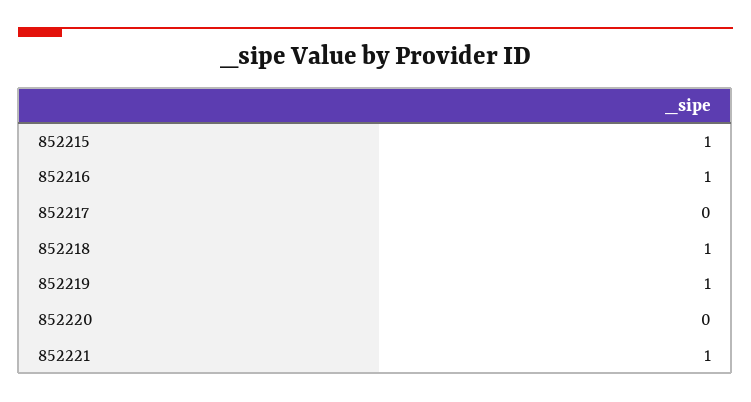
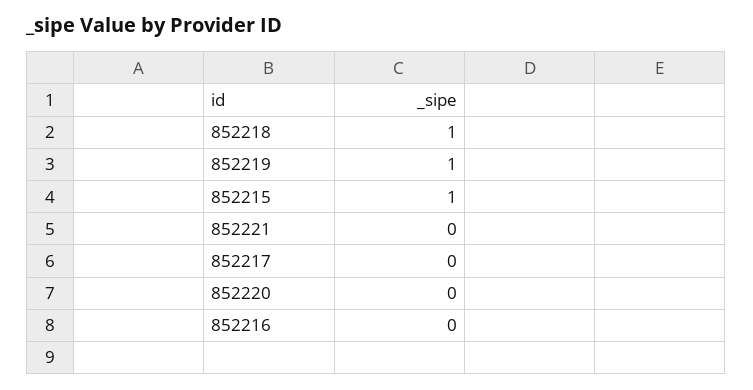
852216: 1 -> 0
852221: 1 -> 0

